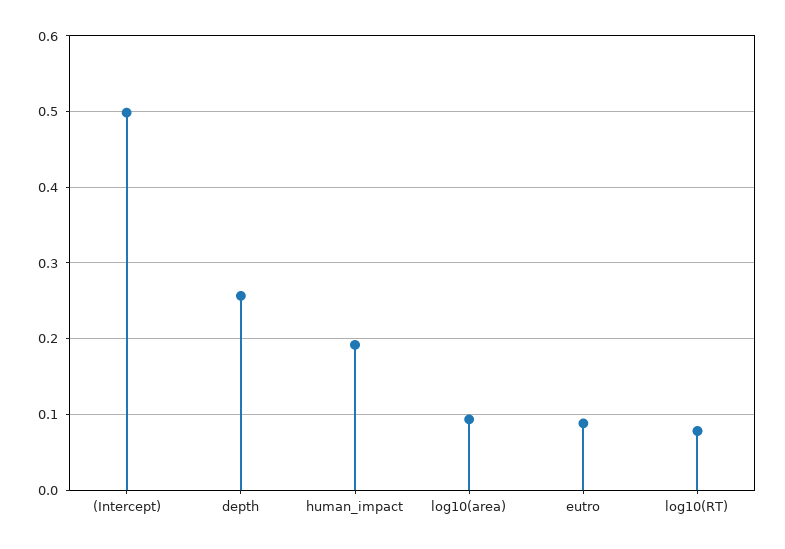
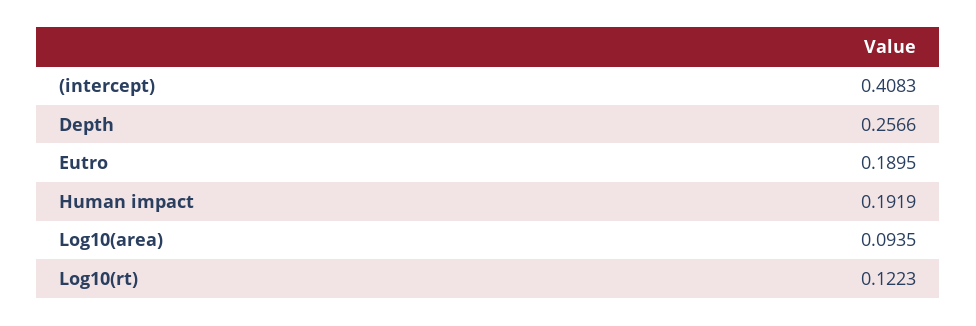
(Intercept): 0.5 -> 0.4083
eutro: 0.09 -> 0.1895
log10(RT): 0.08 -> 0.1223

